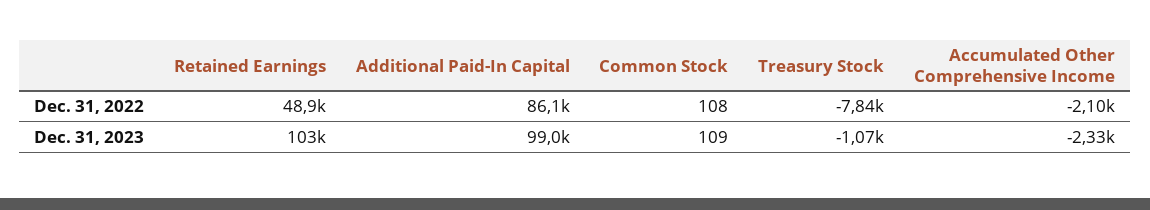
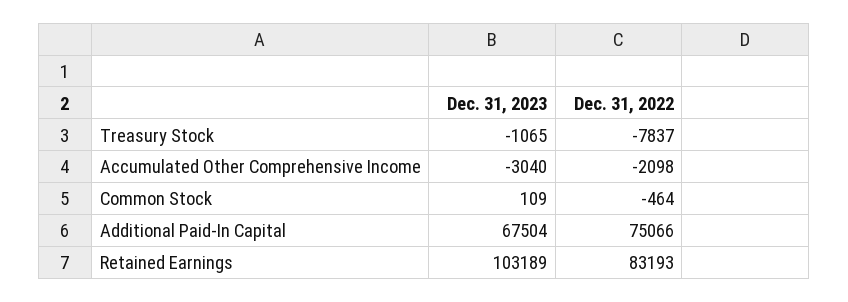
Retained Earnings, Dec. 31, 2022: 48900 -> 83193
Additional Paid-In Capital, Dec. 31, 2022: 86100 -> 75066
Common Stock, Dec. 31, 2022: 108 -> -464
Additional Paid-In Capital, Dec. 31, 2023: 99000 -> 67504
Accumulated Other Comprehensive Income, Dec. 31, 2023: -2330 -> -3040

